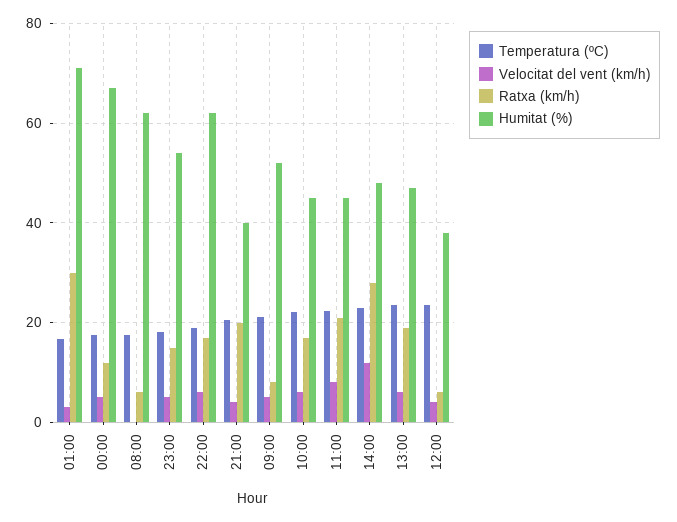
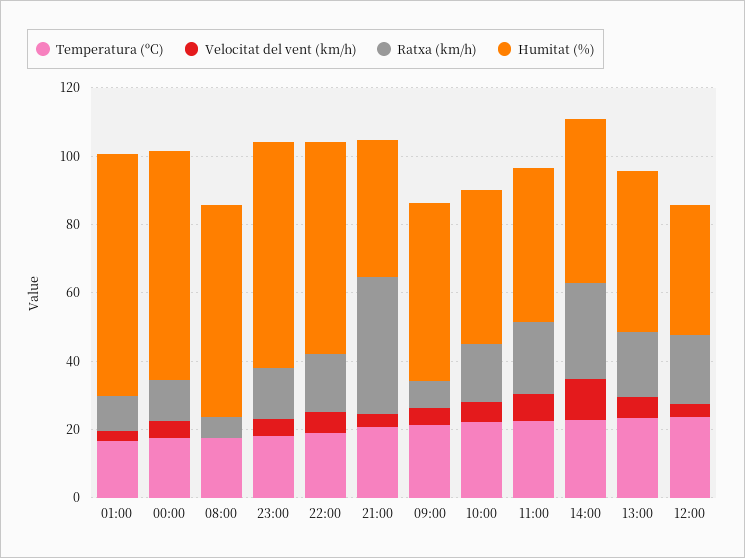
Ratxa (km/h), 01:00: 30 -> 10
Humitat (%), 23:00: 54 -> 65
Ratxa (km/h), 21:00: 20 -> 40
Ratxa (km/h), 12:00: 6 -> 20

